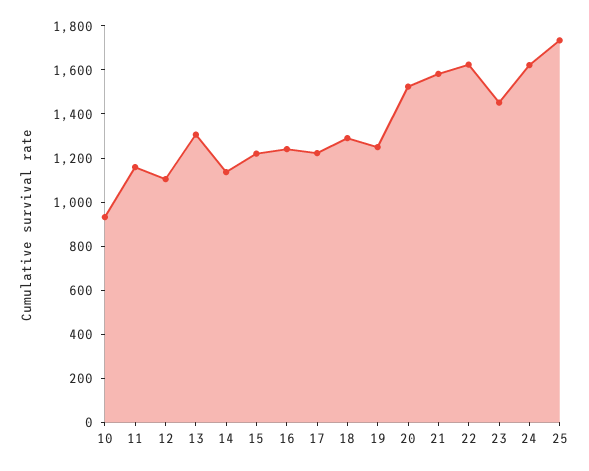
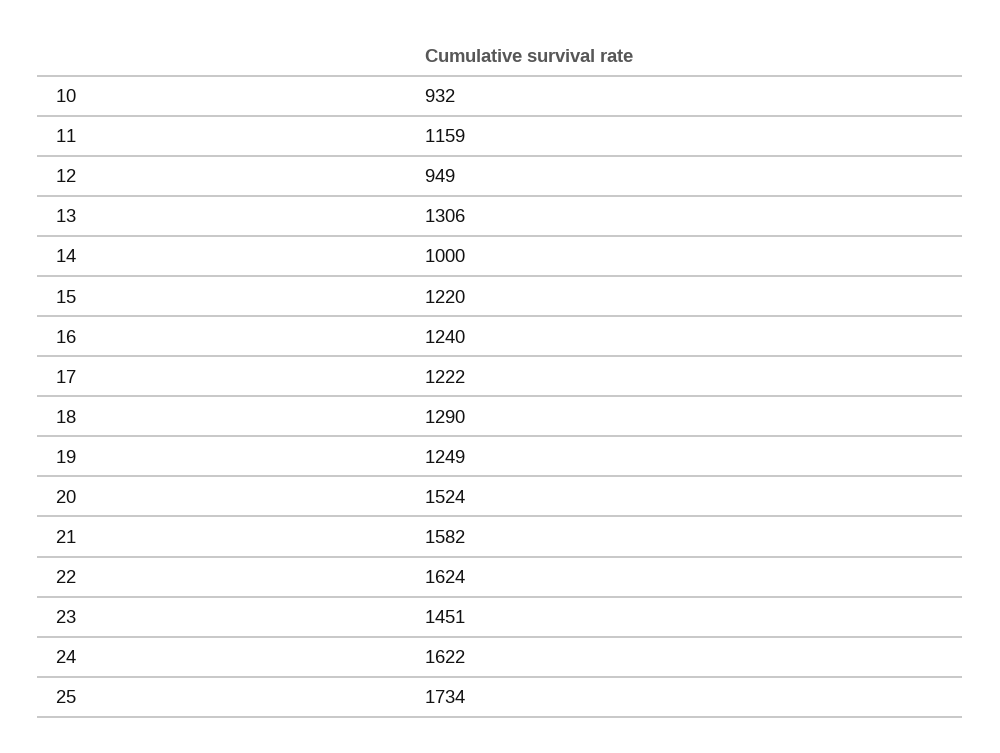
12: 1100 -> 949
14: 1150 -> 1000

